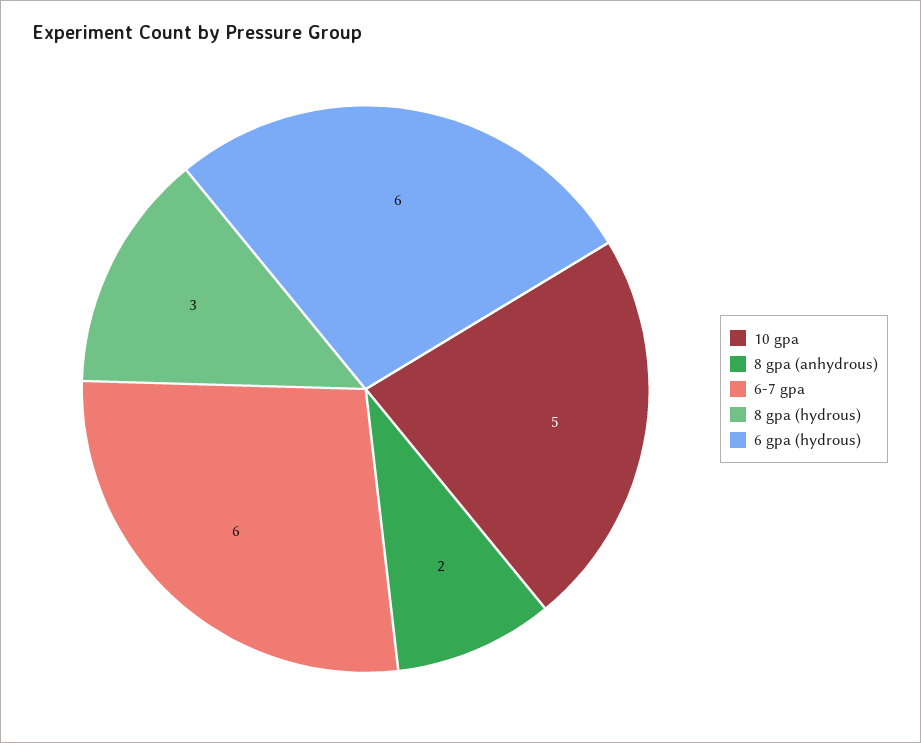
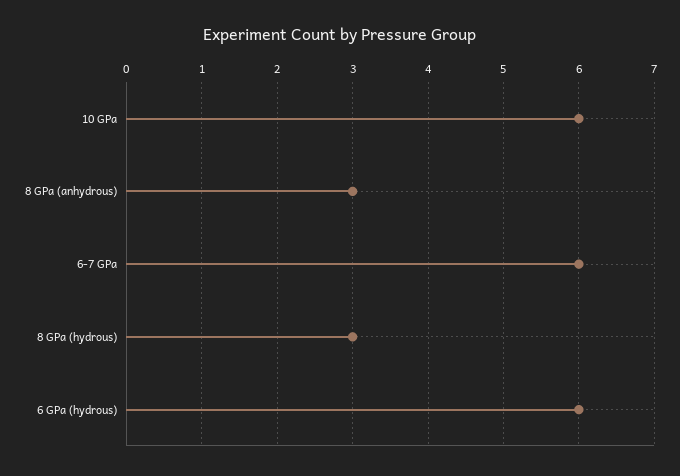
10 gpa: 5 -> 6
8 gpa (anhydrous): 2 -> 3

